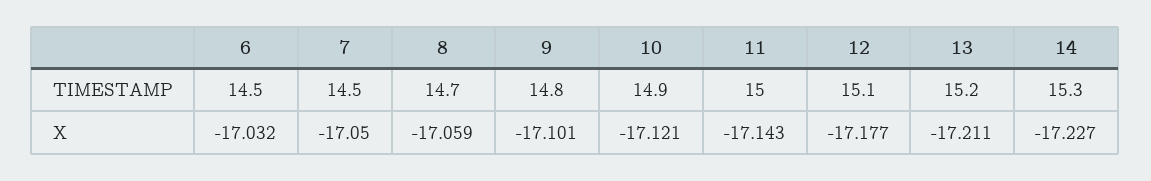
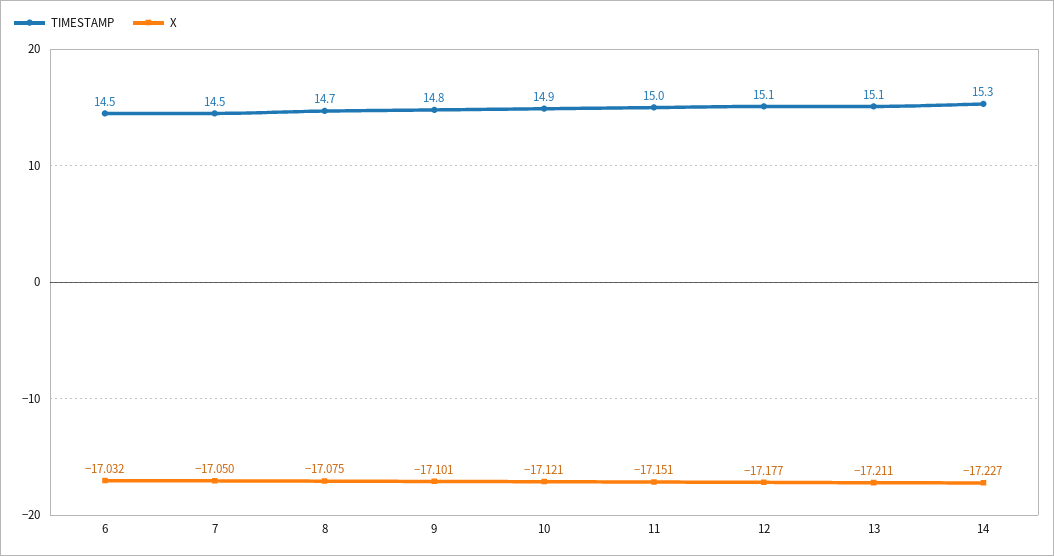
TIMESTAMP, 13: 15.2 -> 15.1
X, 8: -17.059 -> -17.075
X, 11: -17.143 -> -17.151

